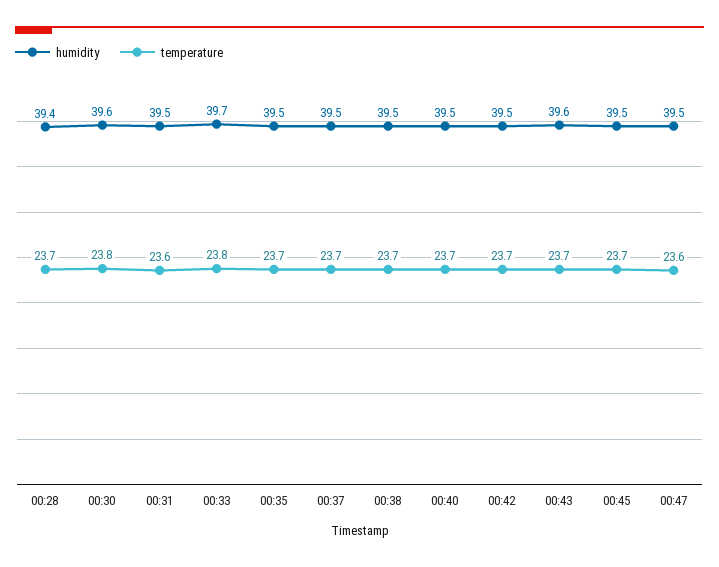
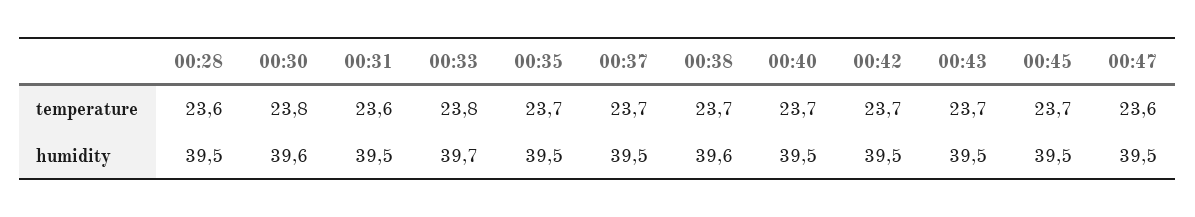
humidity, 00:28: 39.4 -> 39.5
temperature, 00:28: 23.7 -> 23.6
humidity, 00:38: 39.5 -> 39.6
humidity, 00:43: 39.6 -> 39.5

